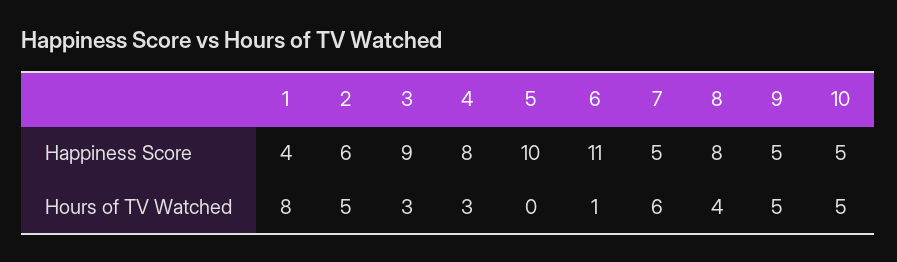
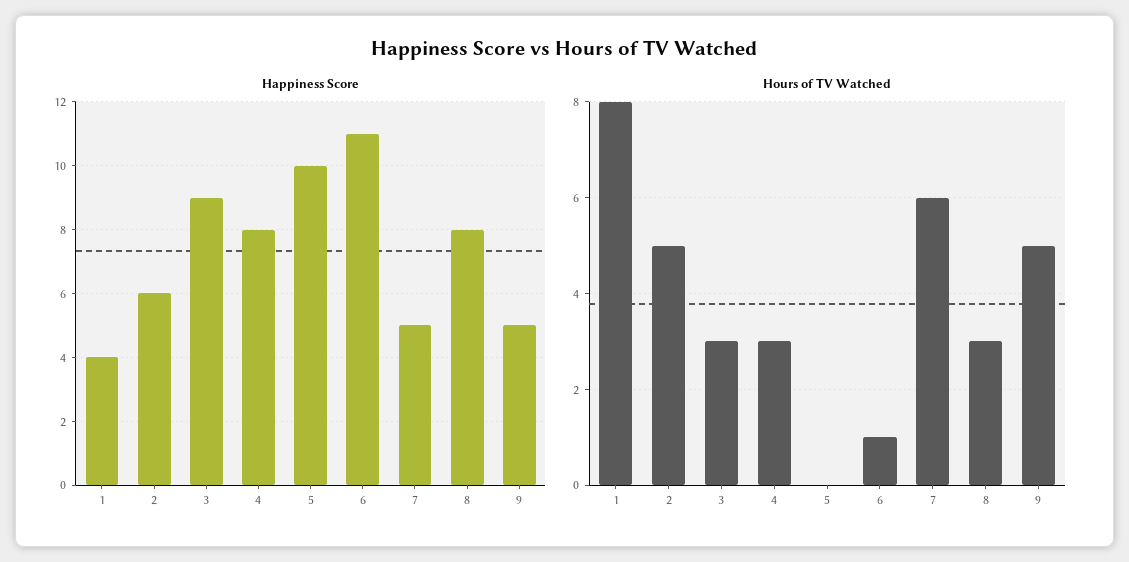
Happiness Score, 10: 5 -> none
Hours of TV Watched, 8: 4 -> 3
Hours of TV Watched, 10: 5 -> none

